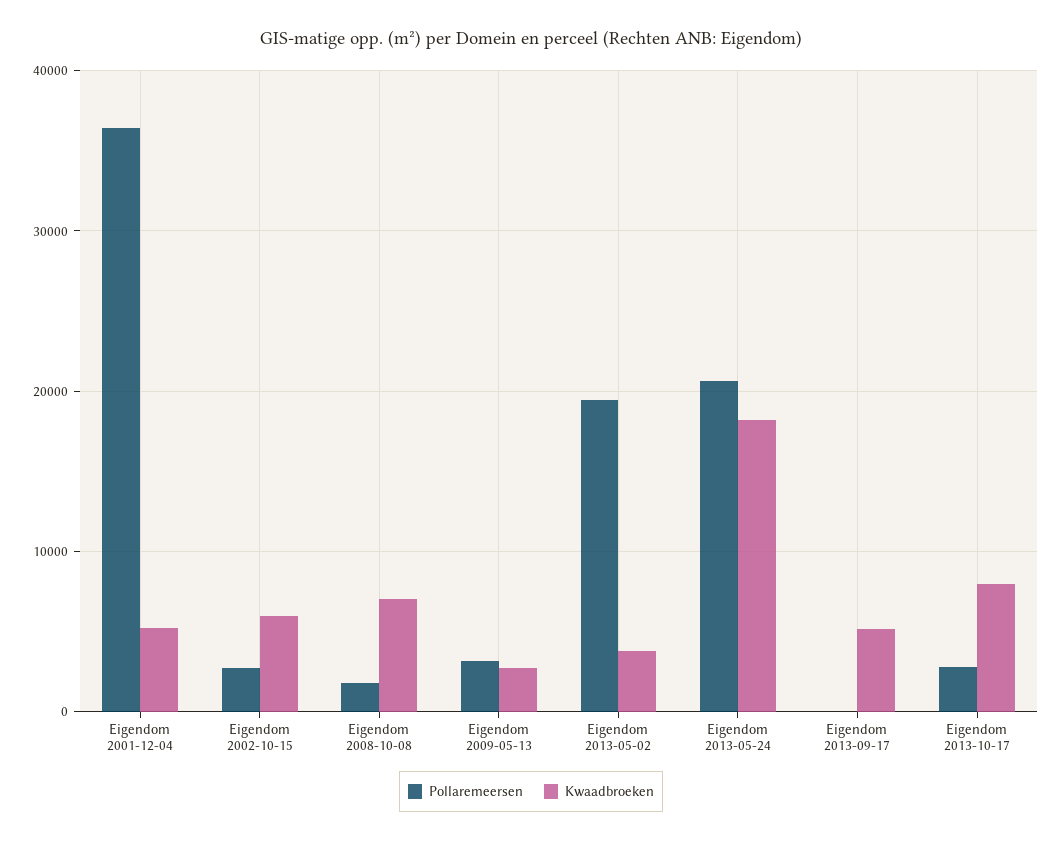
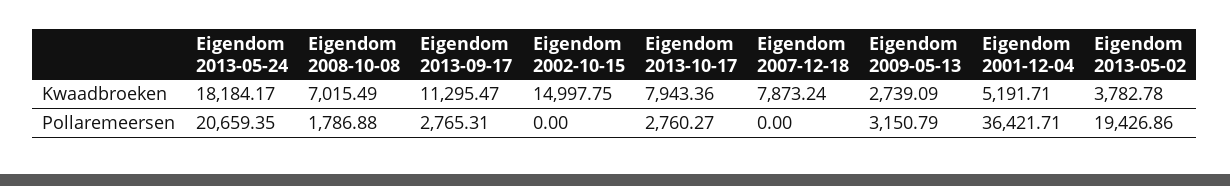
Pollaremeersen, Eigendom 2002-10-15: 3000 -> 0
Kwaadbroeken, Eigendom 2002-10-15: 6000 -> 14997.75
Pollaremeersen, Eigendom 2013-09-17: 0 -> 2765.31
Kwaadbroeken, Eigendom 2013-09-17: 5000 -> 11295.47
Kwaadbroeken, Eigendom 2007-12-18: none -> 7873.24
Pollaremeersen, Eigendom 2007-12-18: none -> 0

